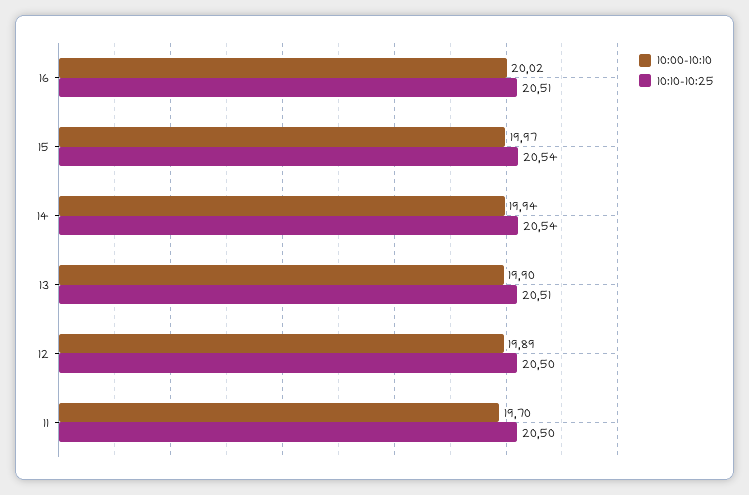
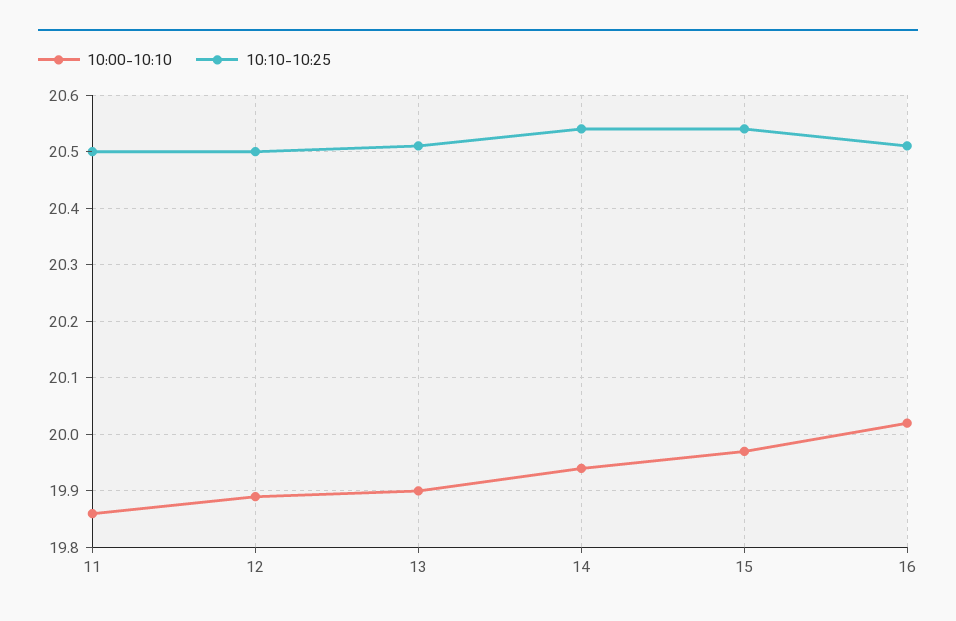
10:00-10:10, 11: 19.7 -> 19.85

